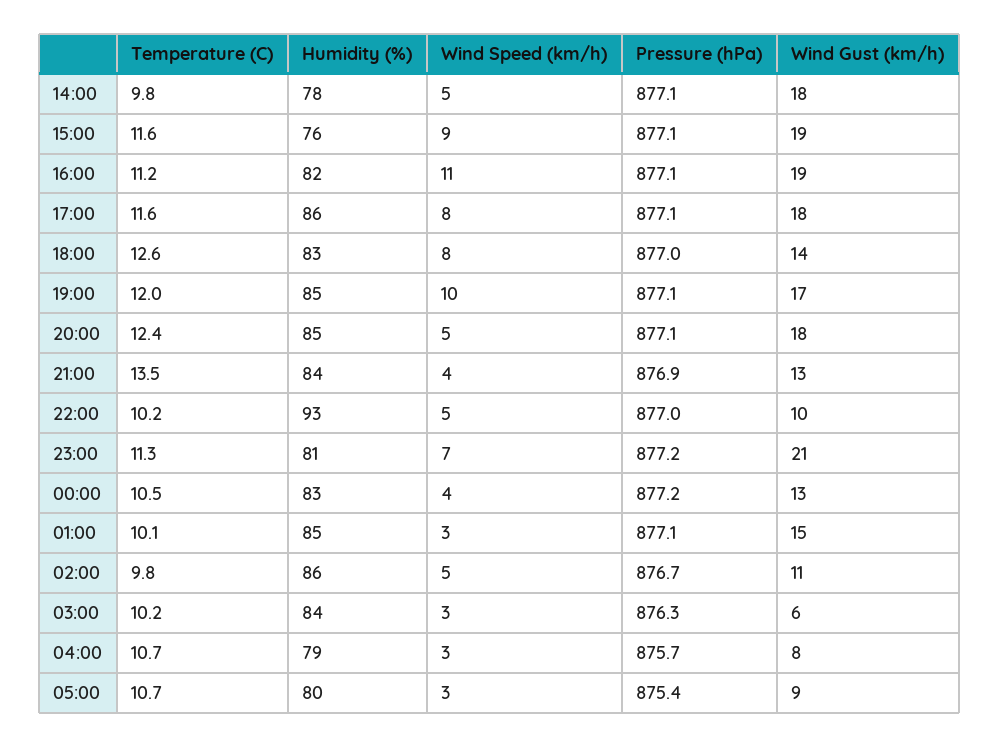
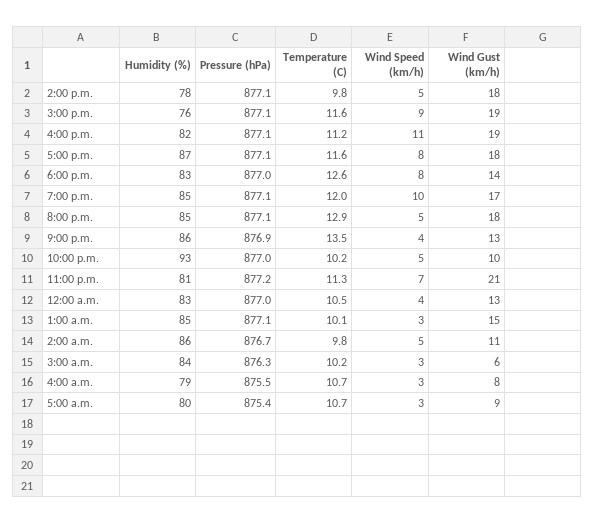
Humidity (%), 17:00: 86 -> 87
Temperature (C), 20:00: 12.4 -> 12.9
Humidity (%), 21:00: 84 -> 86
Pressure (hPa), 00:00: 877.2 -> 877
Pressure (hPa), 04:00: 875.7 -> 875.5

